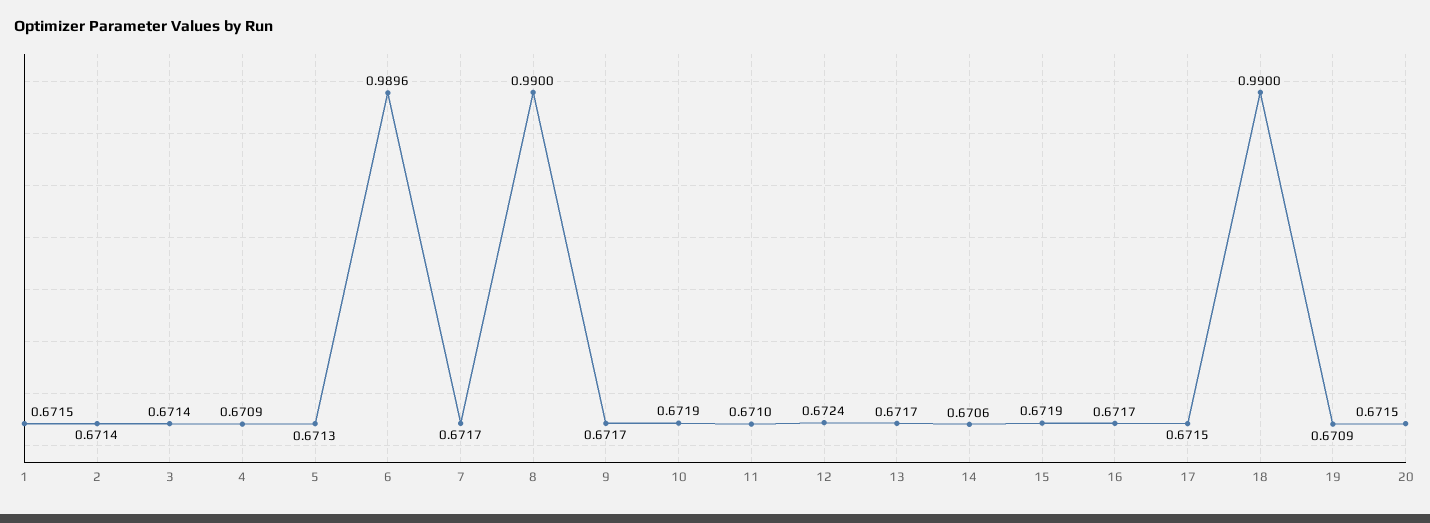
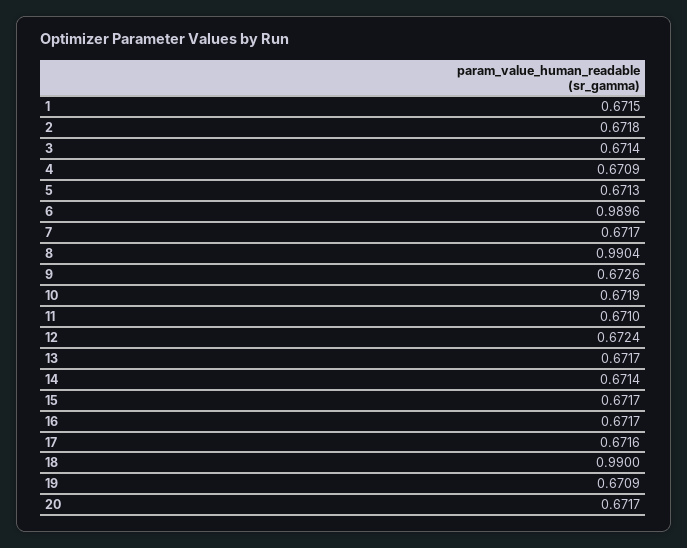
2: 0.6714 -> 0.6718
8: 0.99 -> 0.9904
9: 0.6717 -> 0.6726
14: 0.6706 -> 0.6714
15: 0.6719 -> 0.6717
17: 0.6715 -> 0.6716
20: 0.6715 -> 0.6717

